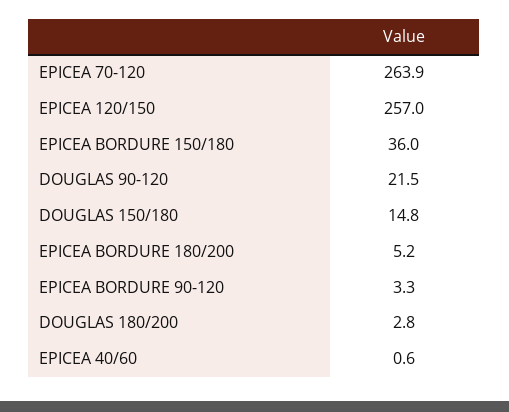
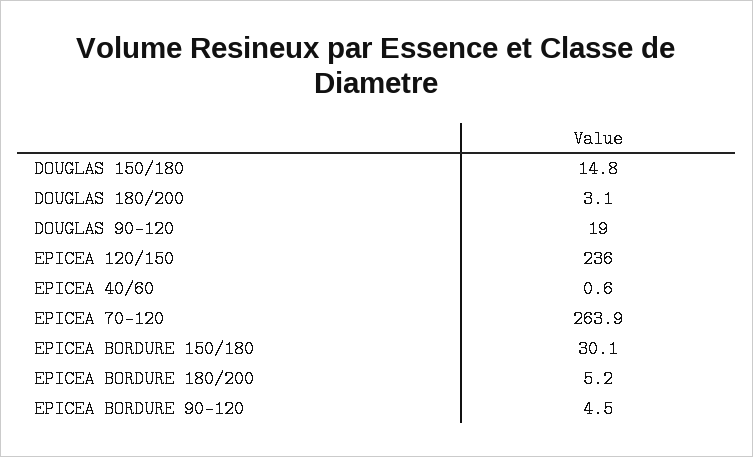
EPICEA 120/150: 257 -> 236
EPICEA BORDURE 150/180: 36 -> 30.1
DOUGLAS 90-120: 21.5 -> 19
EPICEA BORDURE 90-120: 3.3 -> 4.5
DOUGLAS 180/200: 2.8 -> 3.1

